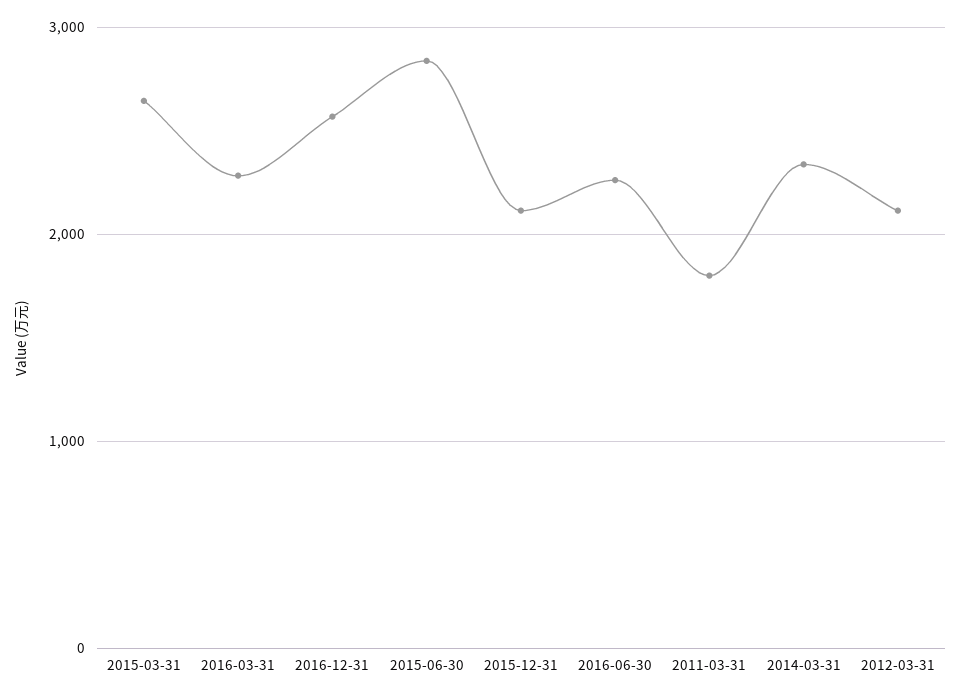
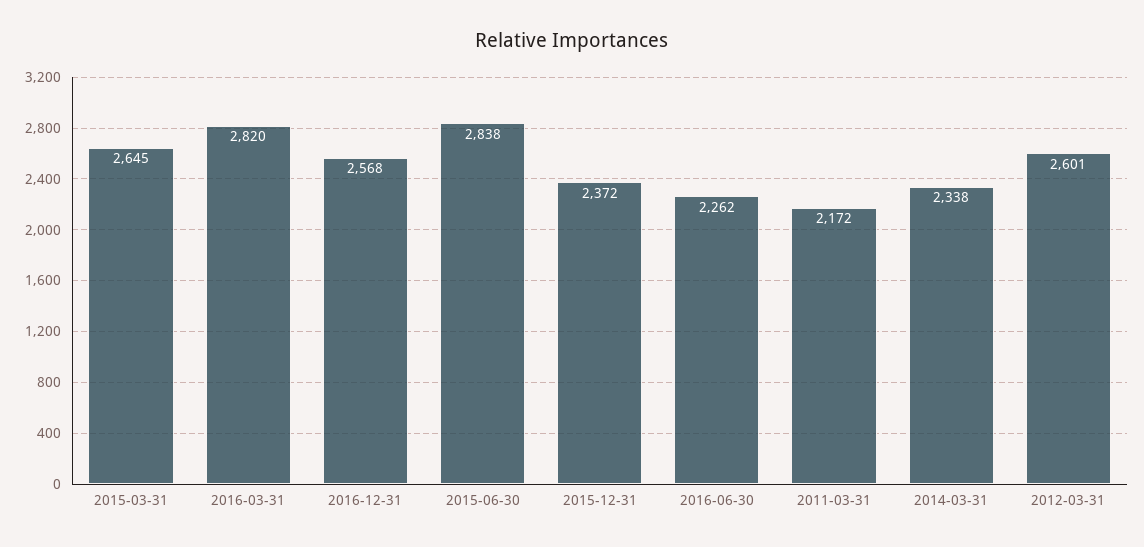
2016-03-31: 2300 -> 2820
2015-12-31: 2100 -> 2372
2011-03-31: 1800 -> 2172
2012-03-31: 2100 -> 2601

